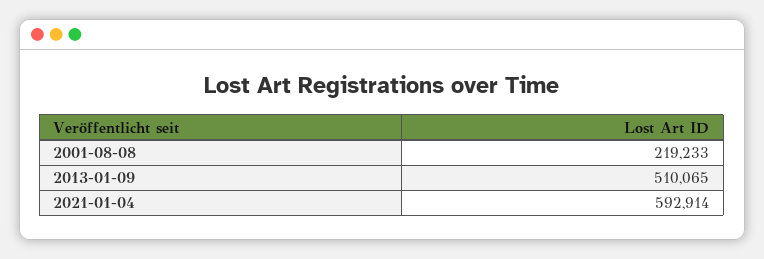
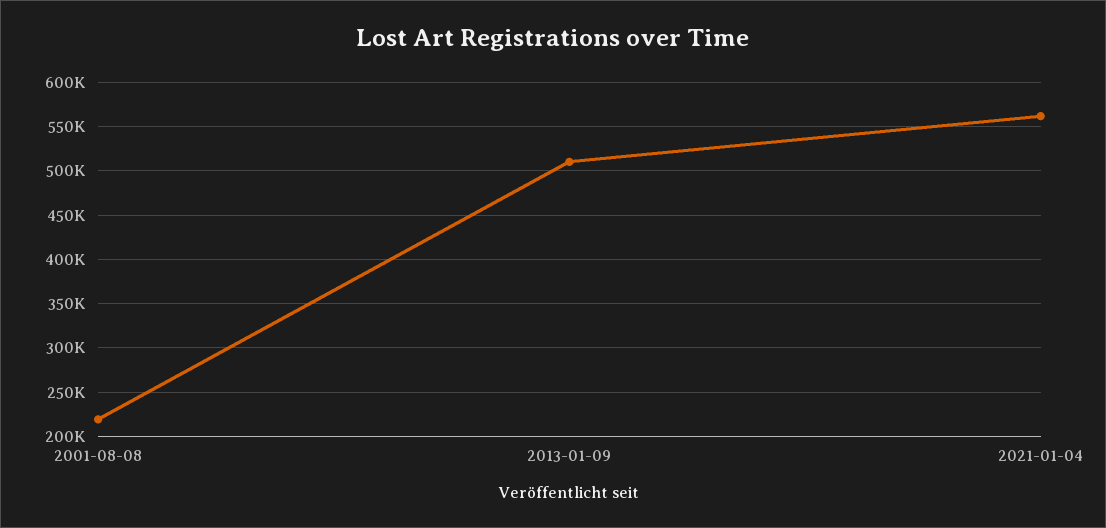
2021-01-04: 592914 -> 560000

